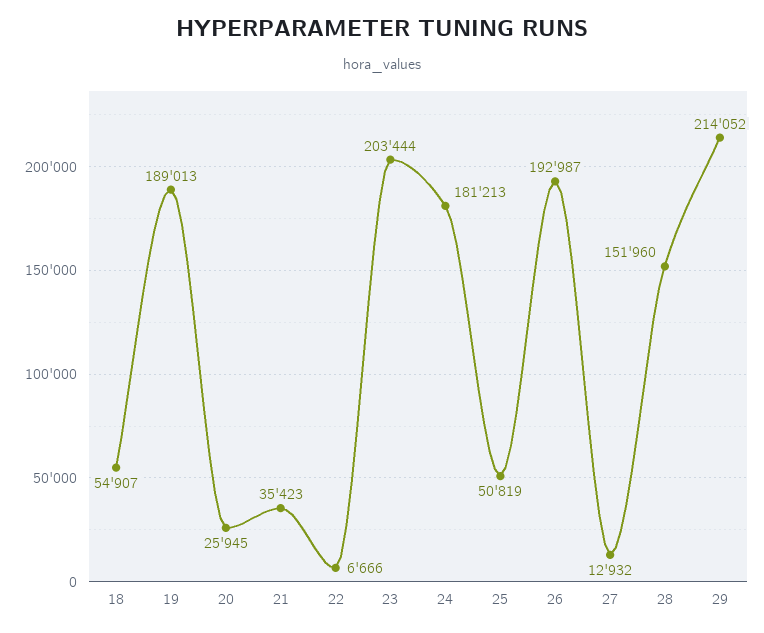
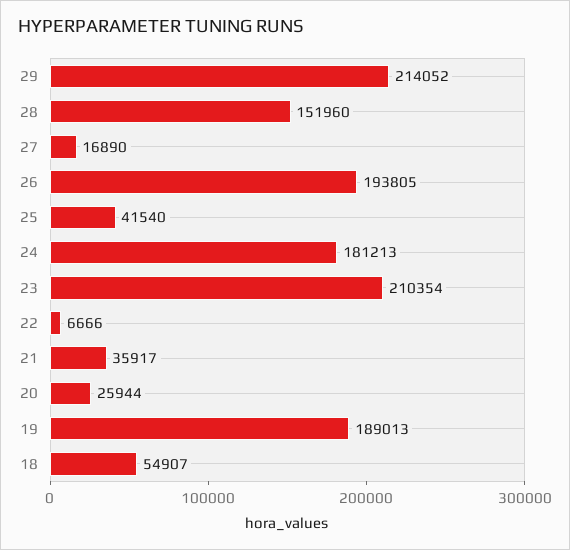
20: 25945 -> 25944
21: 35423 -> 35917
23: 203444 -> 210354
25: 50819 -> 41540
26: 192987 -> 193805
27: 12932 -> 16890

